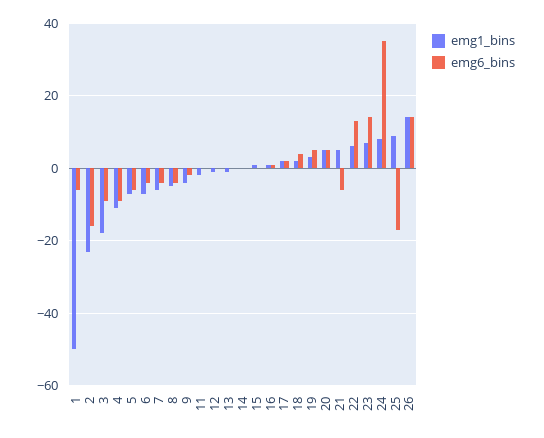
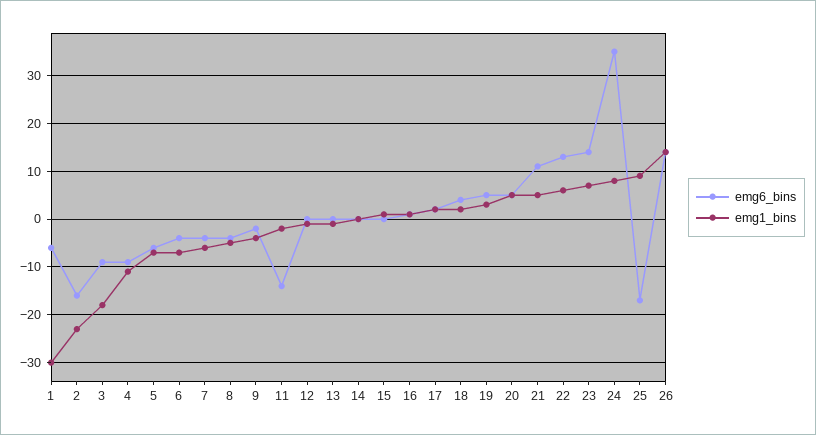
emg1_bins, 1: -50 -> -30
emg6_bins, 11: 0 -> -15
emg6_bins, 21: -5 -> 10

